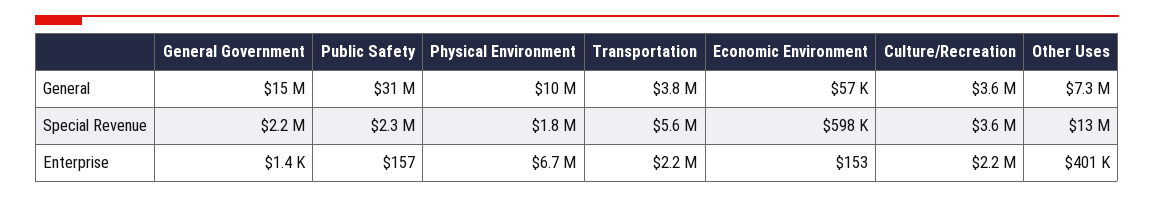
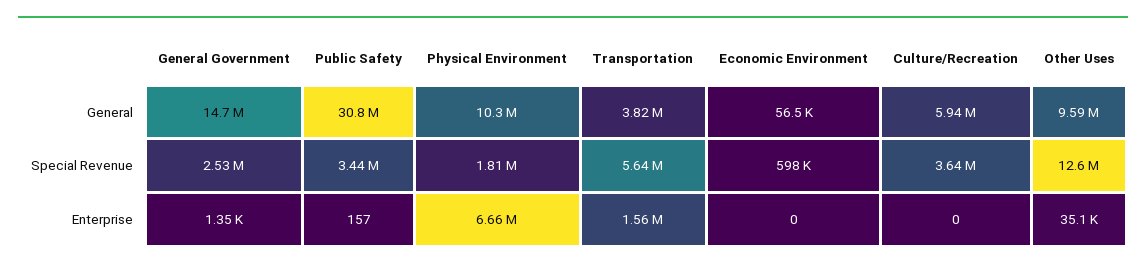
Culture/Recreation, General: 3600000 -> 5940000
Other Uses, General: 7300000 -> 9590000
General Government, Special Revenue: 2200000 -> 2530000
Public Safety, Special Revenue: 2300000 -> 3440000
Transportation, Enterprise: 2200000 -> 1560000
Economic Environment, Enterprise: 153 -> 0
Culture/Recreation, Enterprise: 2200000 -> 0
Other Uses, Enterprise: 401000 -> 35100

